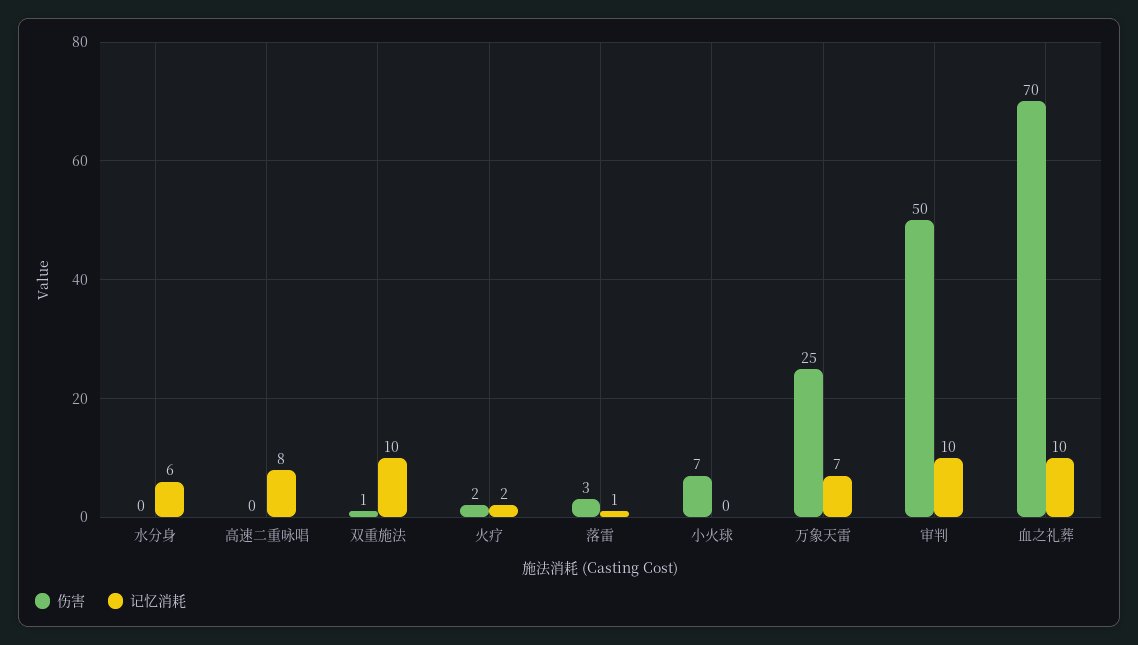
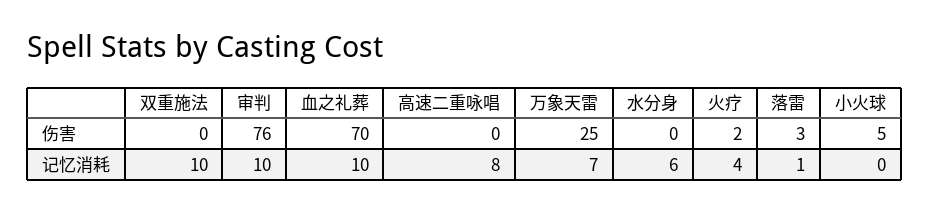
伤害, 双重施法: 1 -> 0
记忆消耗, 火疗: 2 -> 4
伤害, 小火球: 7 -> 5
伤害, 审判: 50 -> 76

